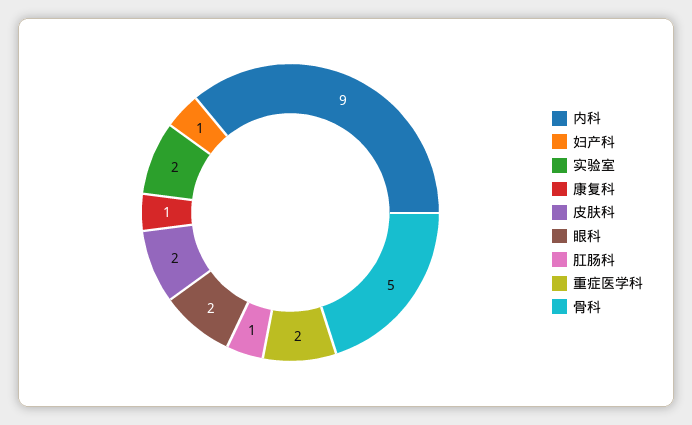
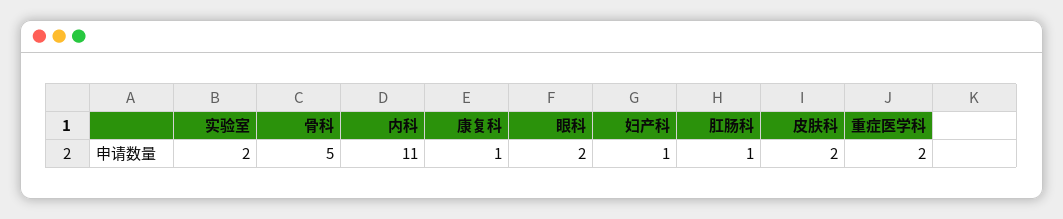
内科: 9 -> 11

